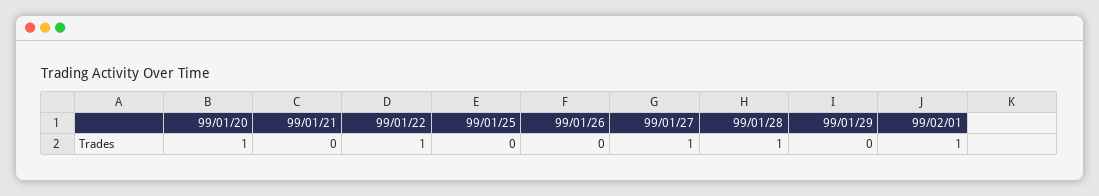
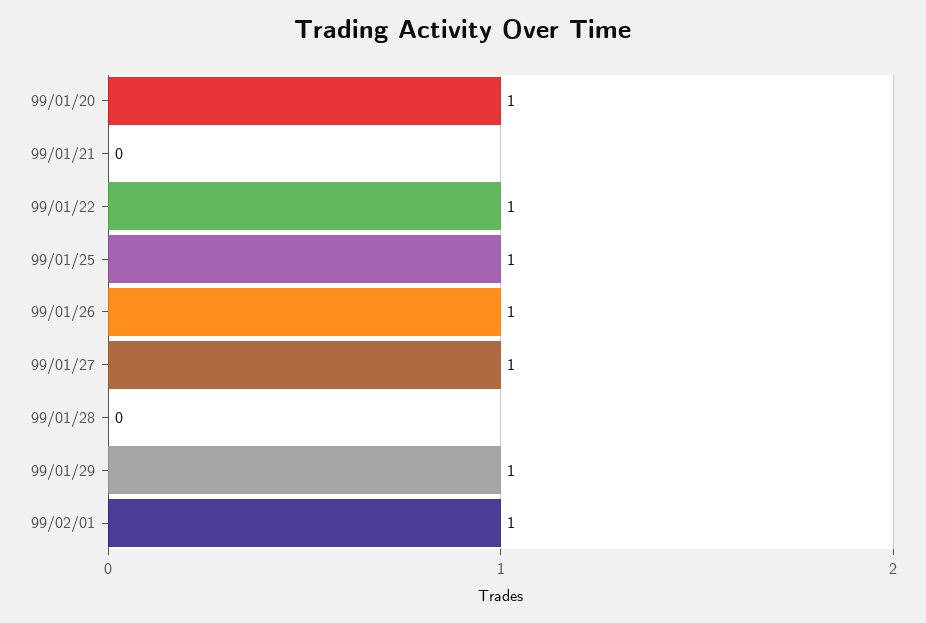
99/01/25: 0 -> 1
99/01/26: 0 -> 1
99/01/28: 1 -> 0
99/01/29: 0 -> 1

